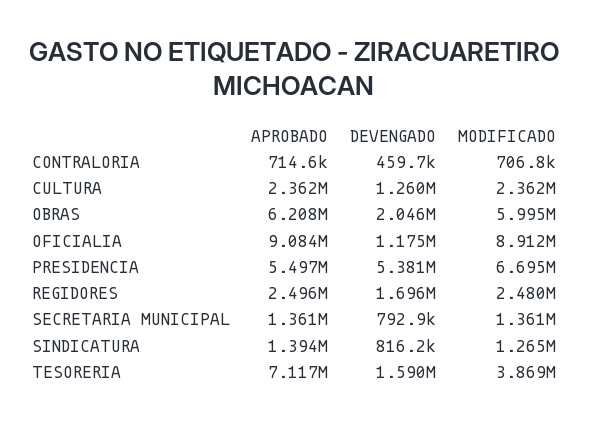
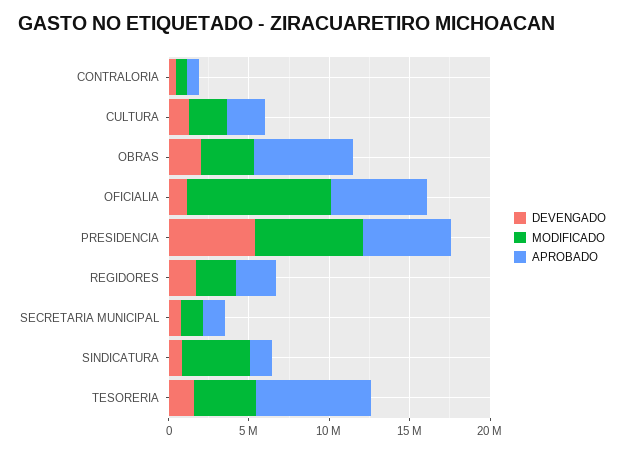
MODIFICADO, OBRAS: 5995000 -> 3000000
APROBADO, OFICIALIA: 9084000 -> 6000000
MODIFICADO, SINDICATURA: 1265000 -> 4000000

